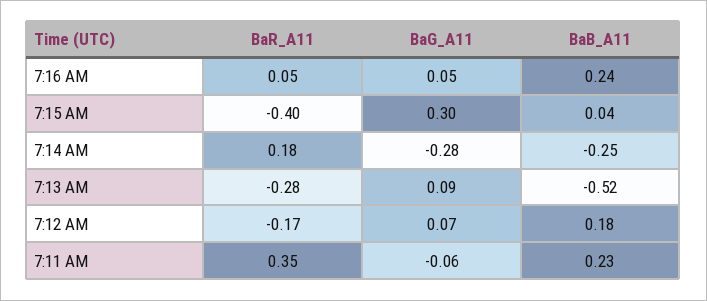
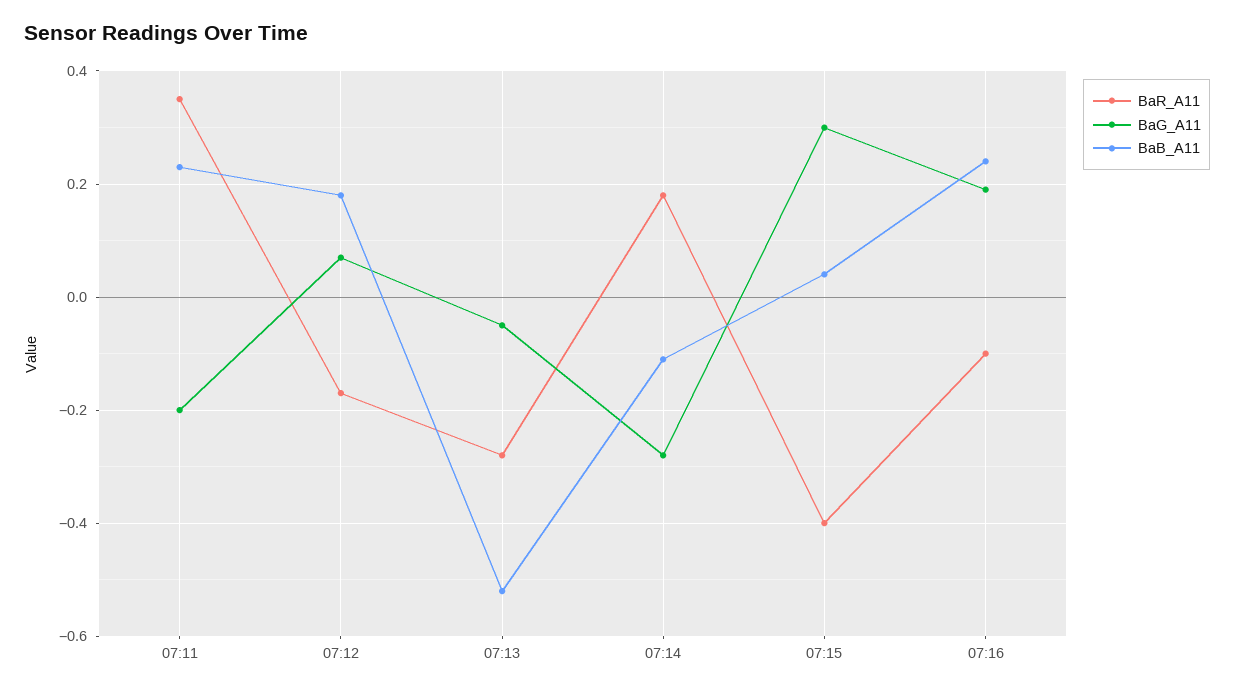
BaR_A11, 7:16 AM: 0.05 -> -0.1
BaG_A11, 7:16 AM: 0.05 -> 0.2
BaB_A11, 7:14 AM: -0.25 -> -0.1
BaG_A11, 7:13 AM: 0.09 -> -0.05
BaG_A11, 7:11 AM: -0.06 -> -0.2

